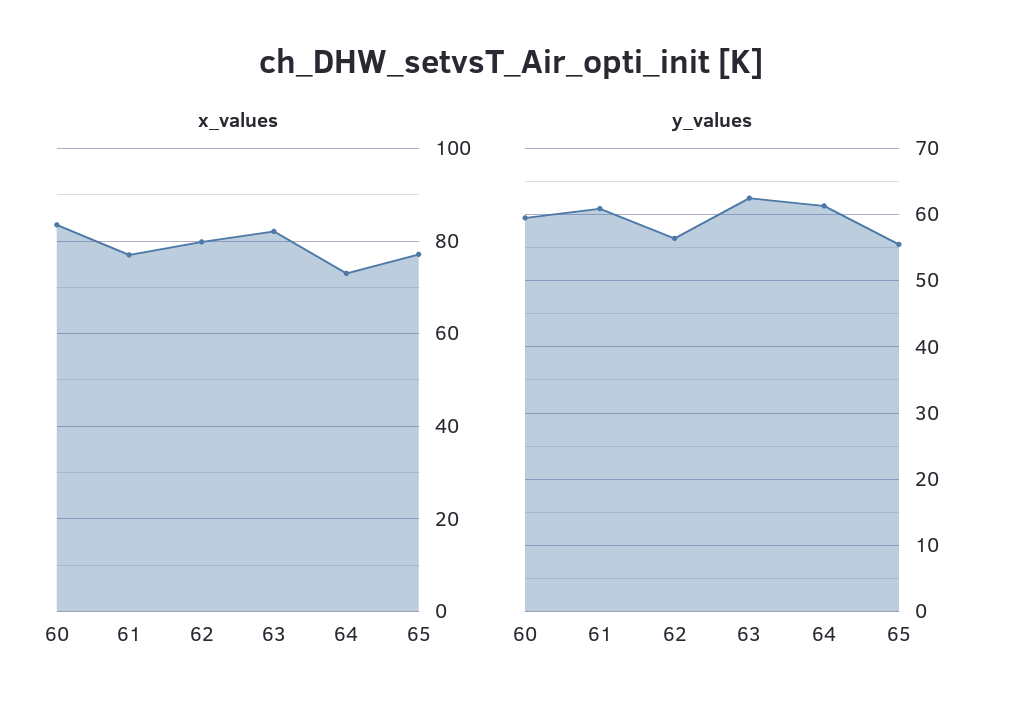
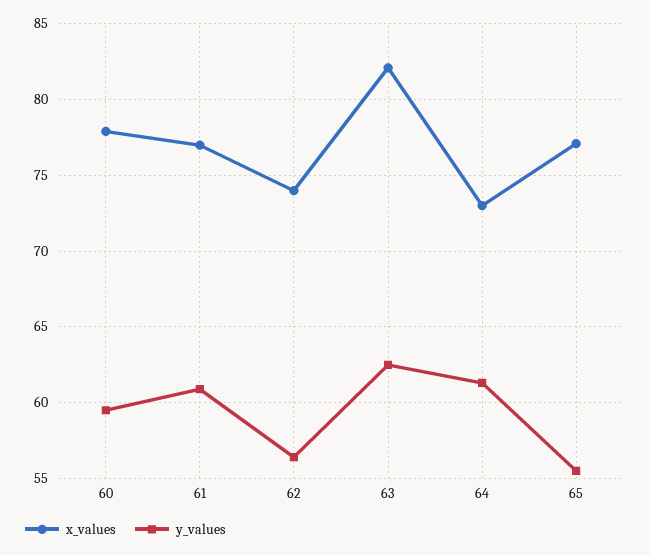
x_values, 60: 84 -> 78
x_values, 62: 80 -> 74

